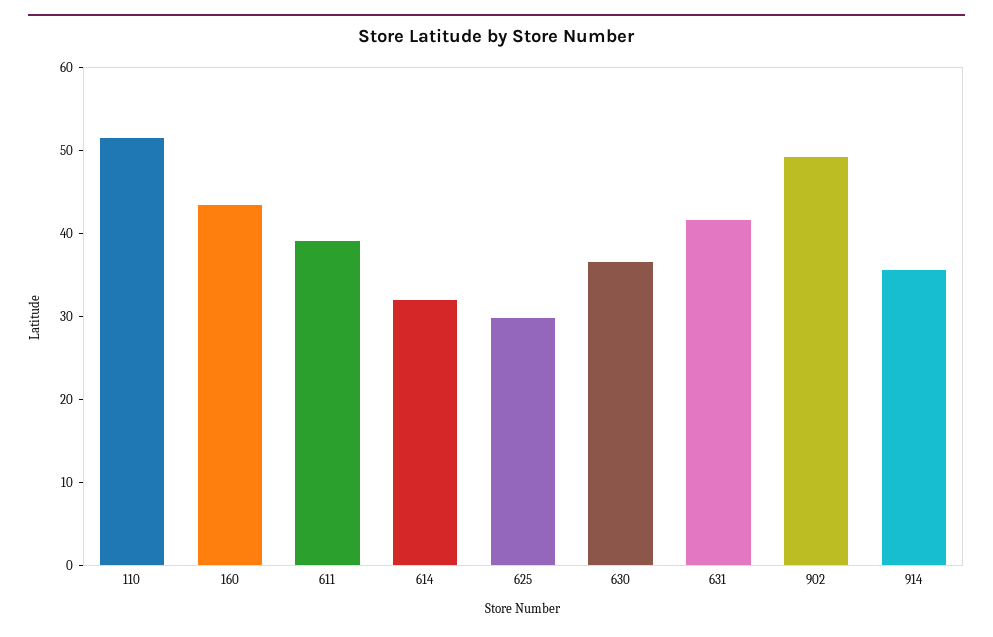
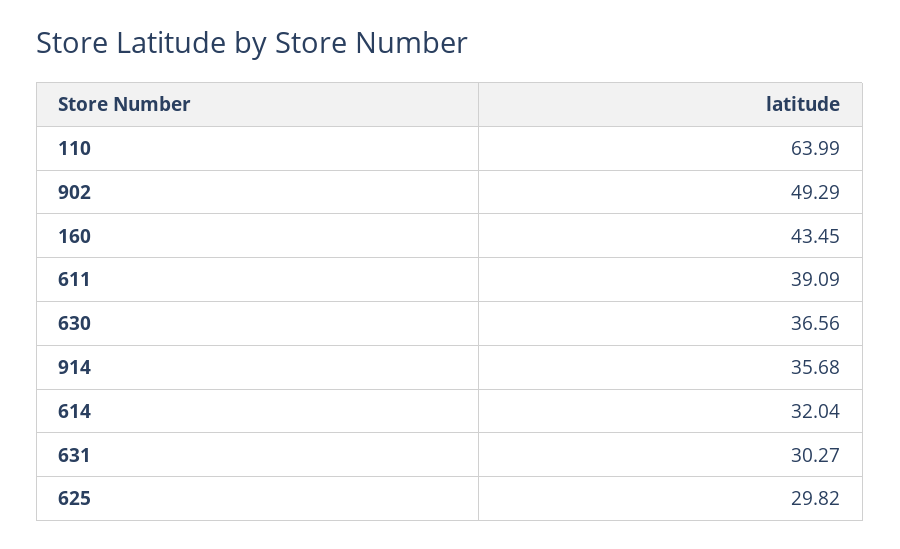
110: 52 -> 63.99
631: 42 -> 30.27

